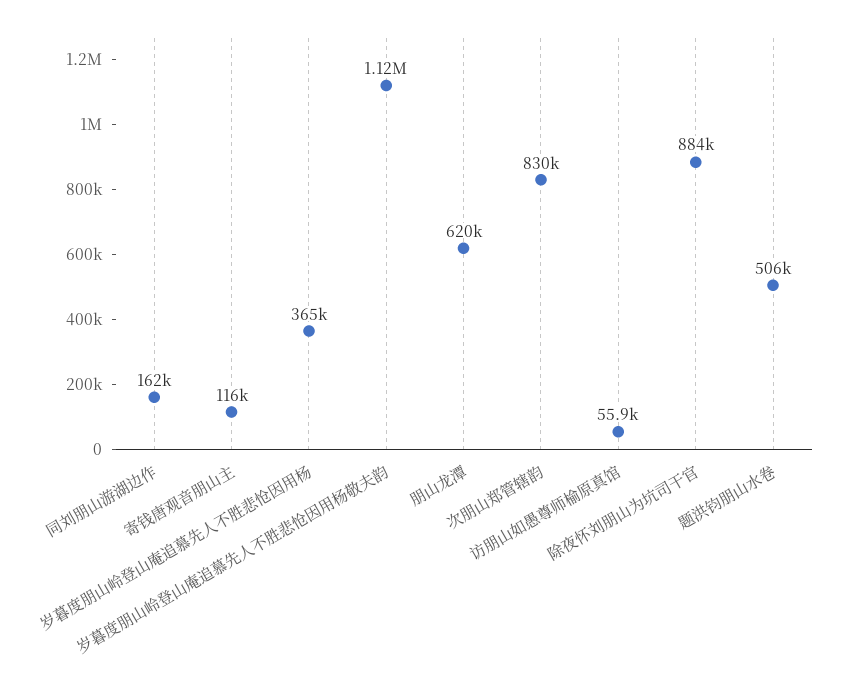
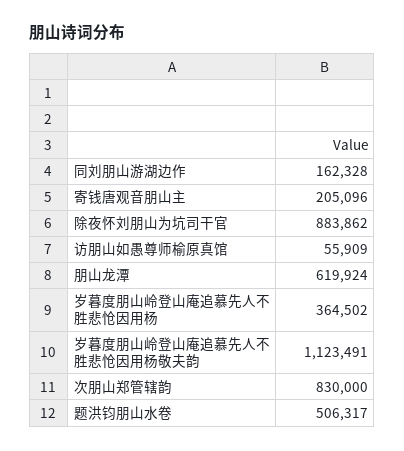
寄钱唐观音朋山主: 116000 -> 205096

